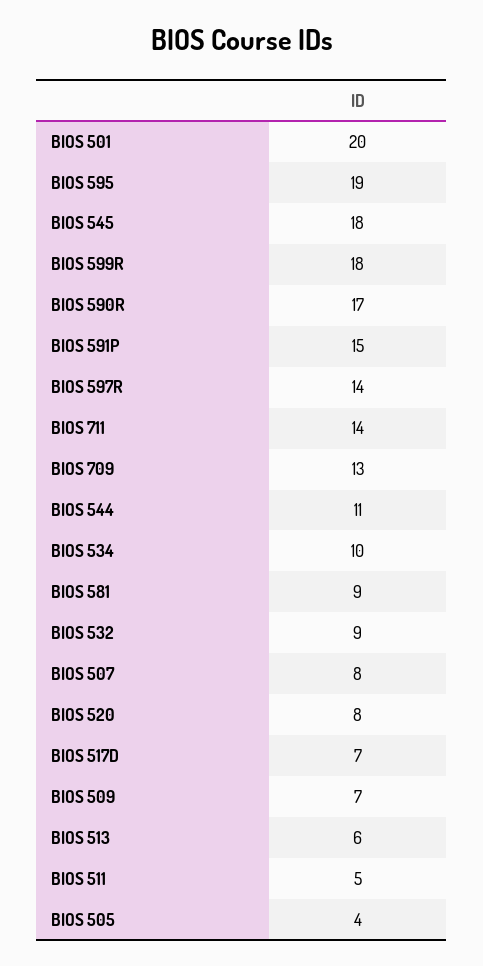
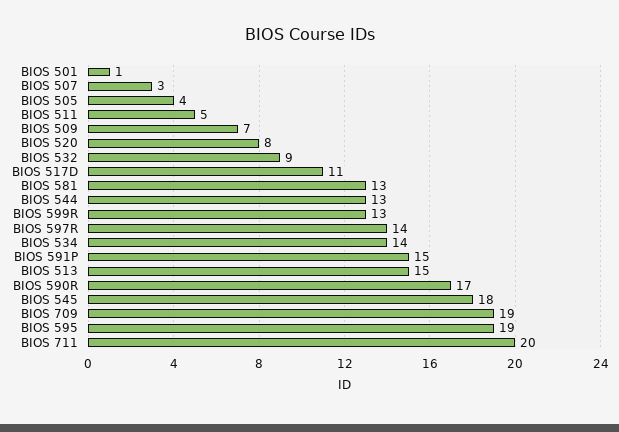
BIOS 501: 20 -> 1
BIOS 599R: 18 -> 13
BIOS 711: 14 -> 20
BIOS 709: 13 -> 19
BIOS 544: 11 -> 13
BIOS 534: 10 -> 14
BIOS 581: 9 -> 13
BIOS 507: 8 -> 3
BIOS 517D: 7 -> 11
BIOS 513: 6 -> 15

